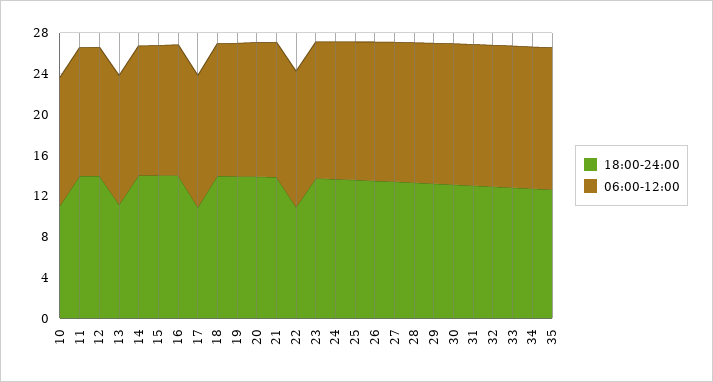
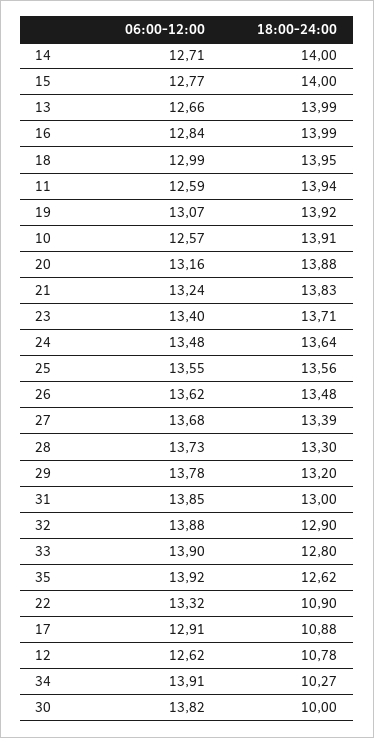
18:00-24:00, 10: 11 -> 13.91
18:00-24:00, 12: 14 -> 10.78
18:00-24:00, 13: 11 -> 13.99
18:00-24:00, 30: 13 -> 10
18:00-24:00, 34: 13 -> 10.27

